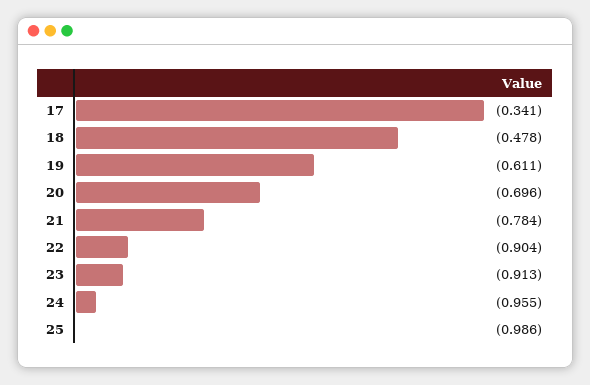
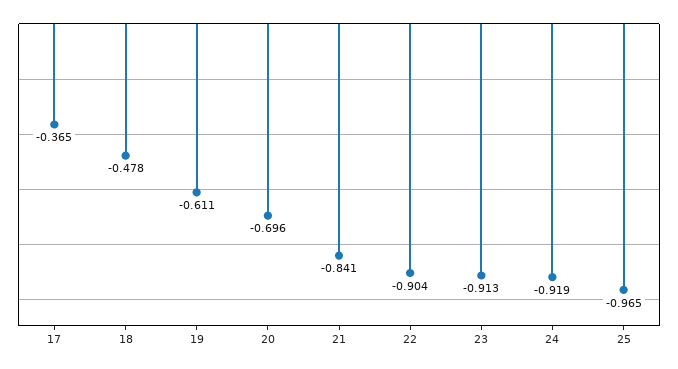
17: -0.341 -> -0.365
21: -0.784 -> -0.841
24: -0.955 -> -0.919
25: -0.986 -> -0.965

